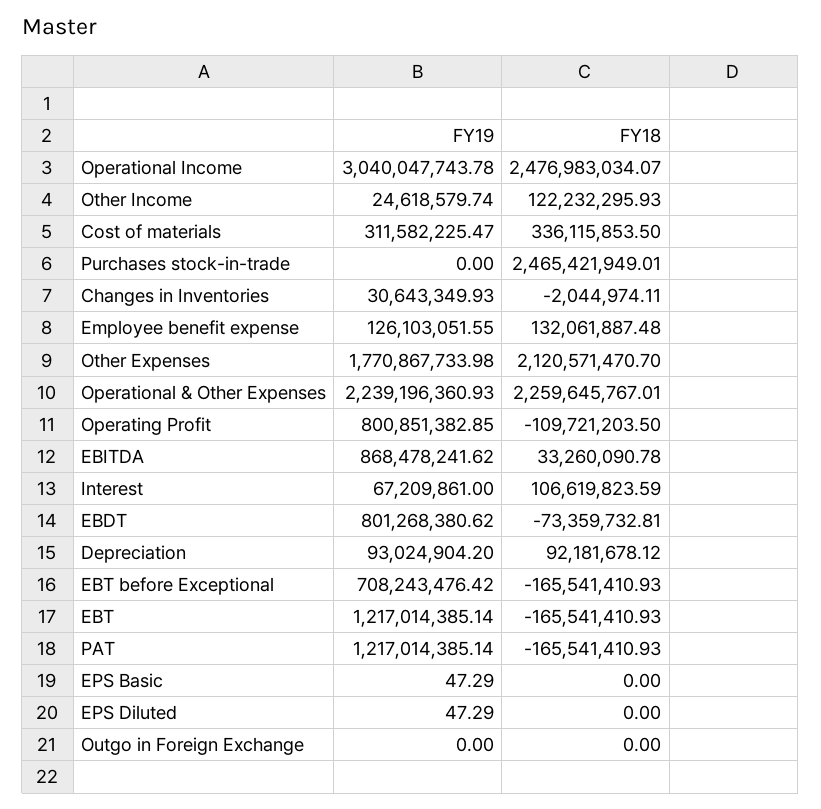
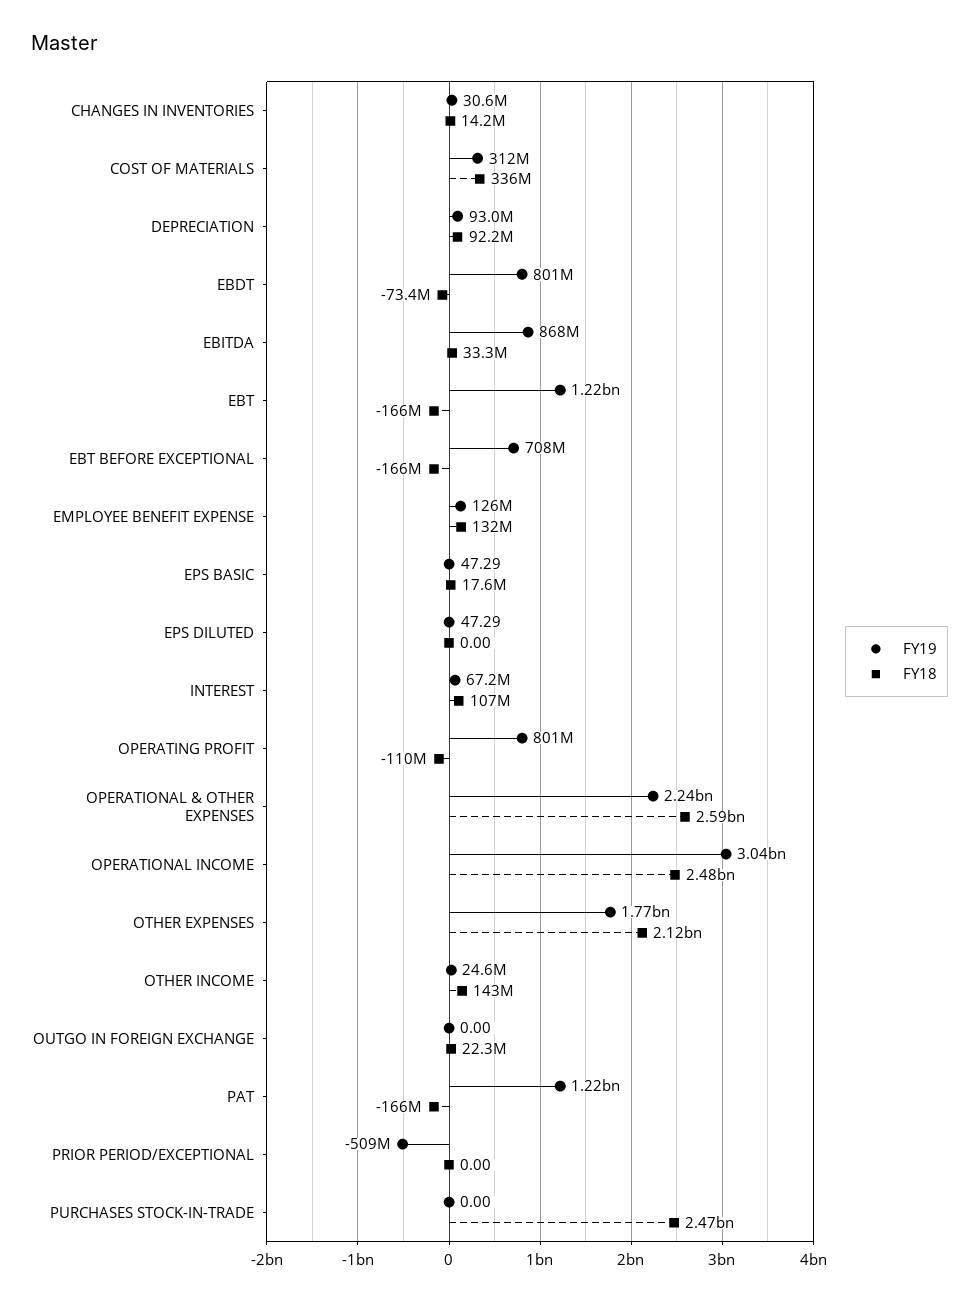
FY18, Other Income: 122232295.93 -> 143000000
FY18, Changes in Inventories: -2044974.11 -> 14200000
FY18, Operational & Other Expenses: 2259645767.01 -> 2590000000
FY18, EPS Basic: 0 -> 17600000
FY18, Outgo in Foreign Exchange: 0 -> 22300000
FY19, PRIOR PERIOD/EXCEPTIONAL: none -> -509000000
FY18, PRIOR PERIOD/EXCEPTIONAL: none -> 0

